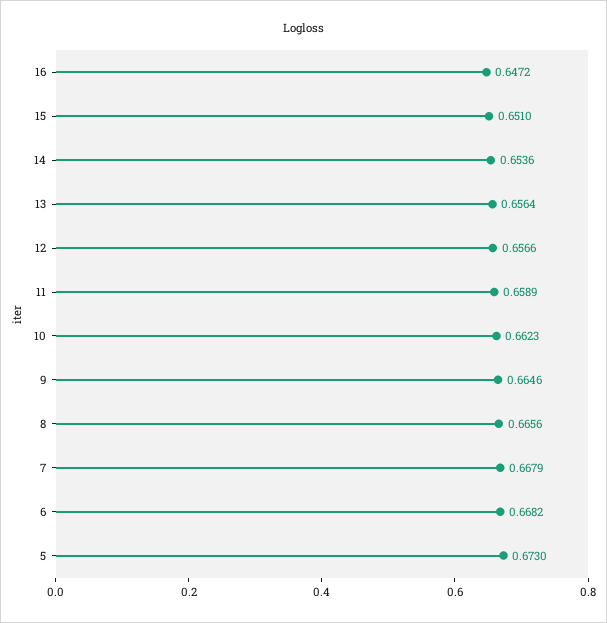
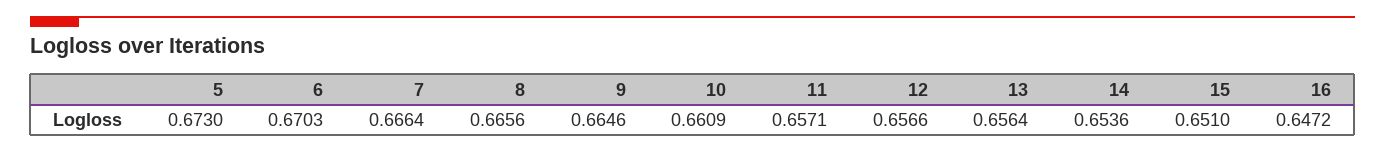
11: 0.6589 -> 0.6571
10: 0.6623 -> 0.6609
7: 0.6679 -> 0.6664
6: 0.6682 -> 0.6703

